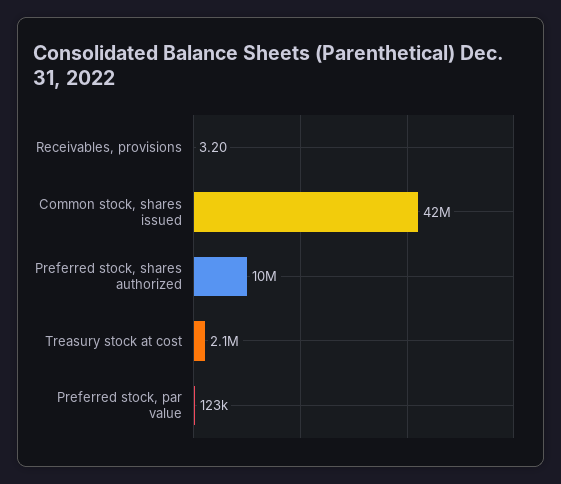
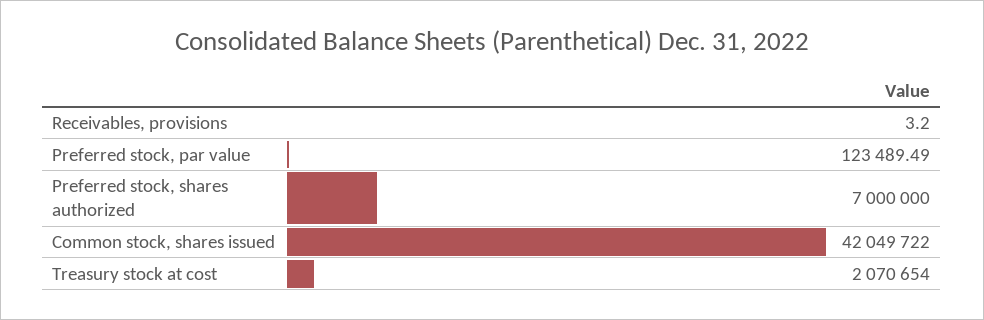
Preferred stock, shares authorized: 10000000 -> 7000000

